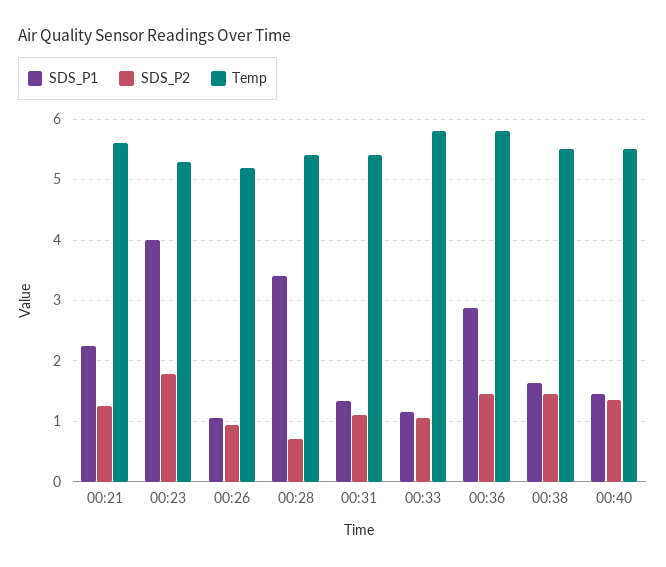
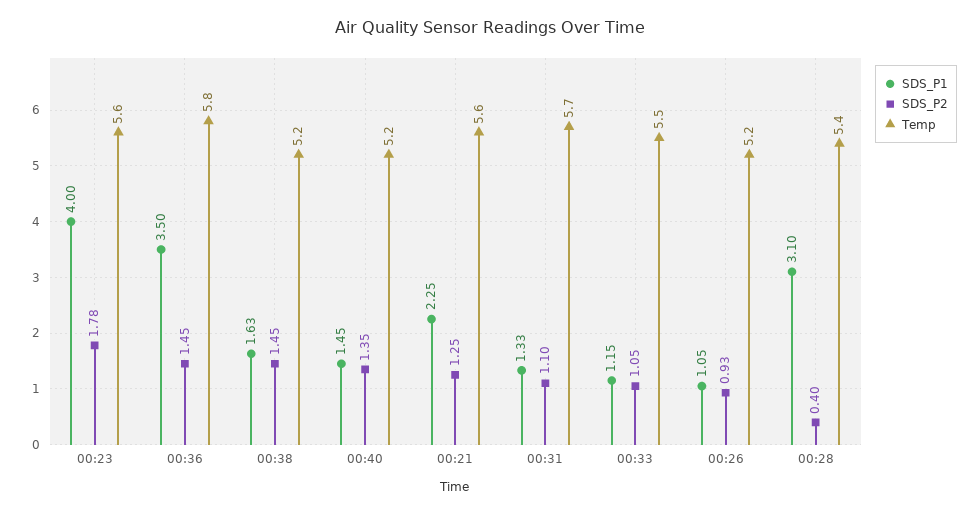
Temp, 00:23: 5.3 -> 5.6
SDS_P1, 00:28: 3.4 -> 3.1
SDS_P2, 00:28: 0.7 -> 0.4
Temp, 00:31: 5.4 -> 5.7
Temp, 00:33: 5.8 -> 5.5
SDS_P1, 00:36: 2.9 -> 3.5
Temp, 00:38: 5.5 -> 5.2
Temp, 00:40: 5.5 -> 5.2

